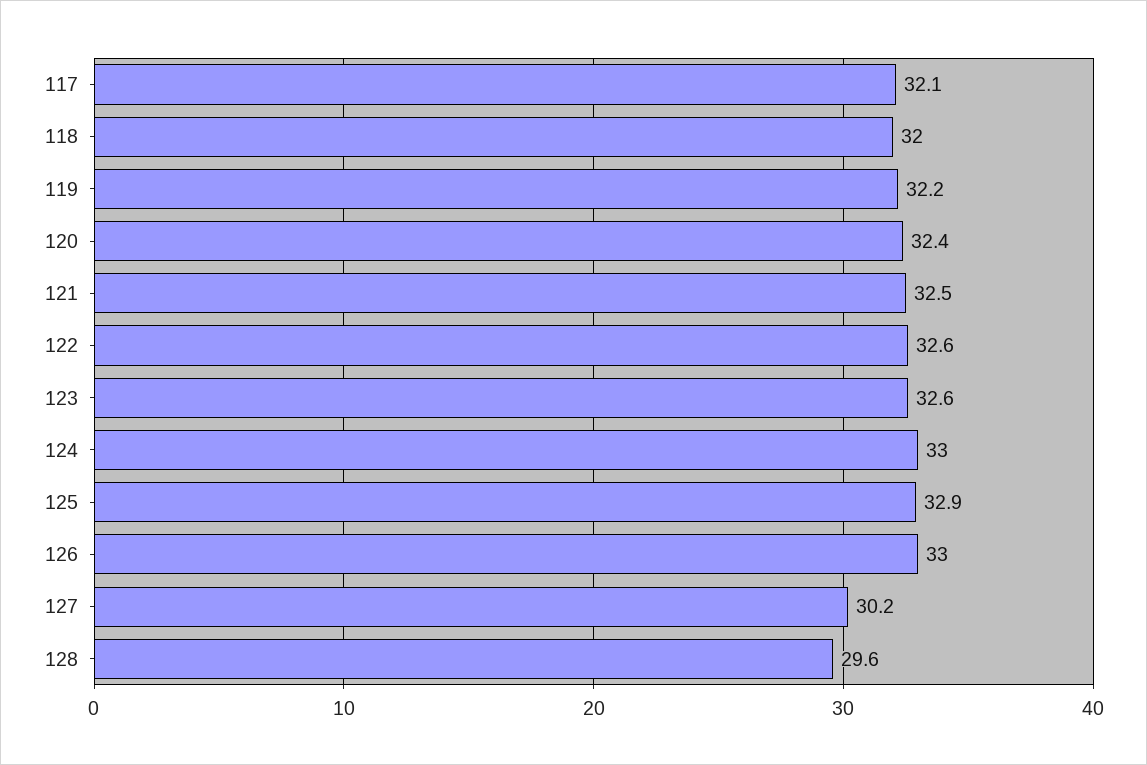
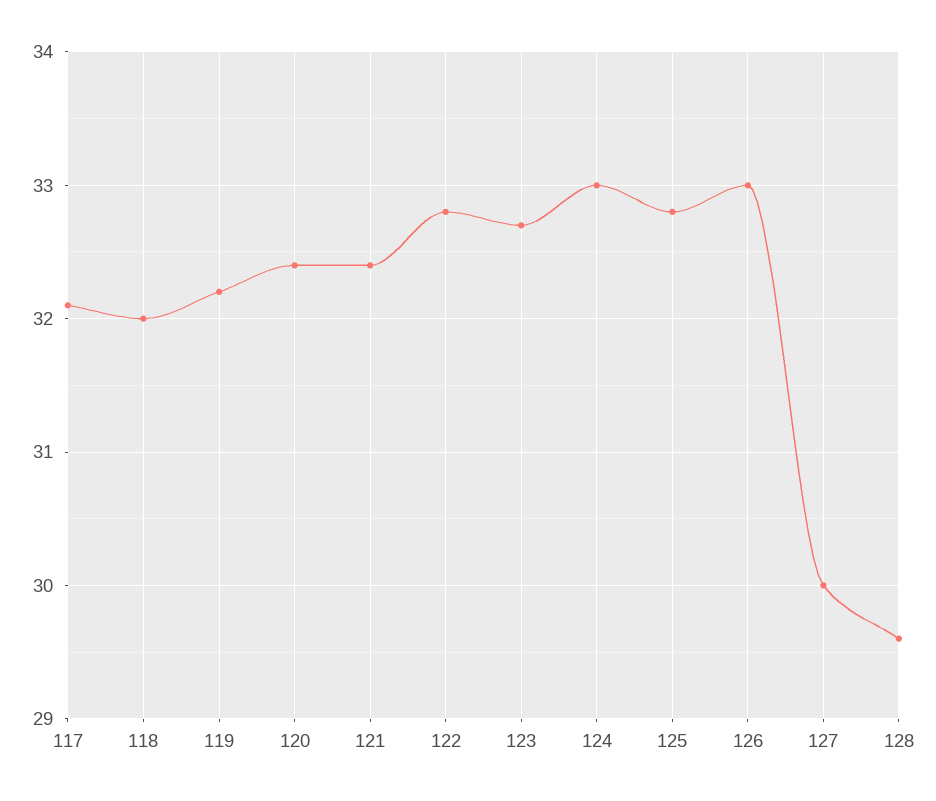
121: 32.5 -> 32.4
122: 32.6 -> 32.8
123: 32.6 -> 32.7
125: 32.9 -> 32.8
127: 30.2 -> 30

